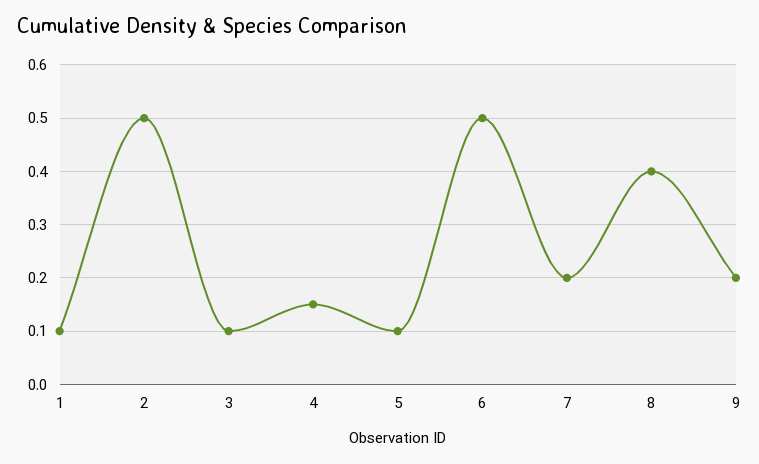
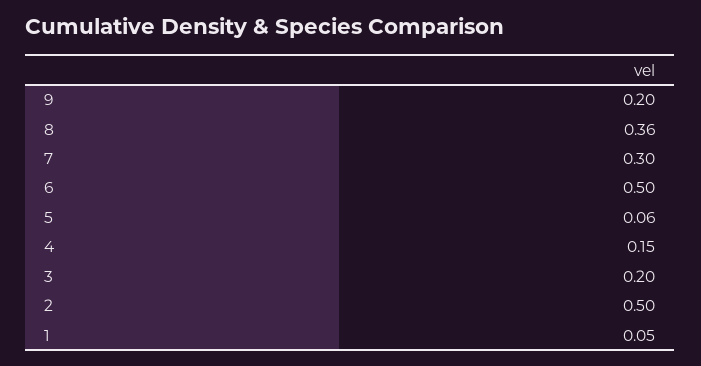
1: 0.1 -> 0.05
3: 0.1 -> 0.2
5: 0.1 -> 0.06
7: 0.2 -> 0.3
8: 0.4 -> 0.36

